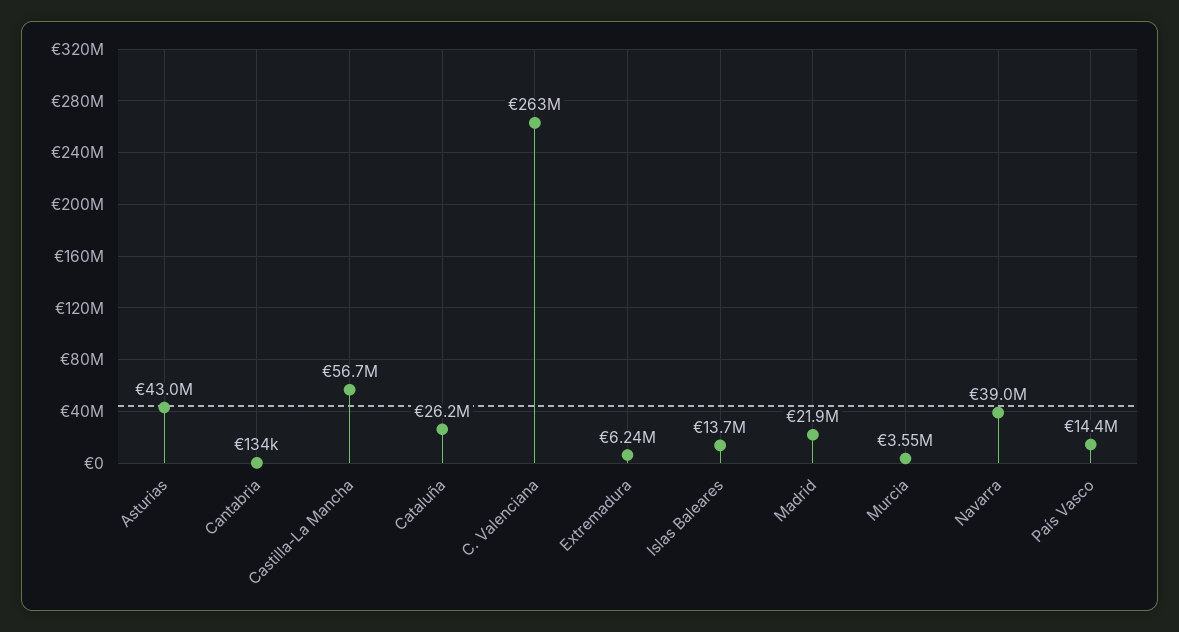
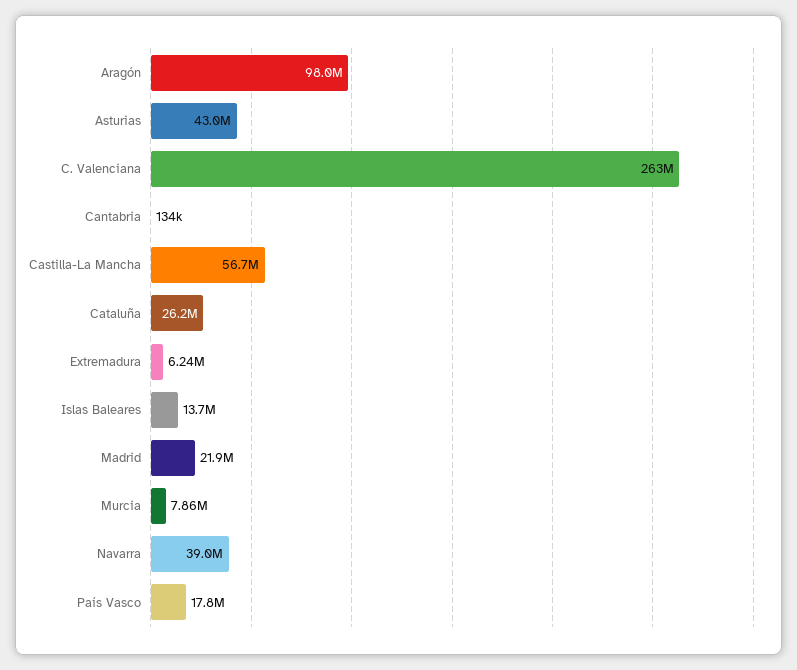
Murcia: 3550000 -> 7860000
País Vasco: 14400000 -> 17800000
Aragón: none -> 98000000

